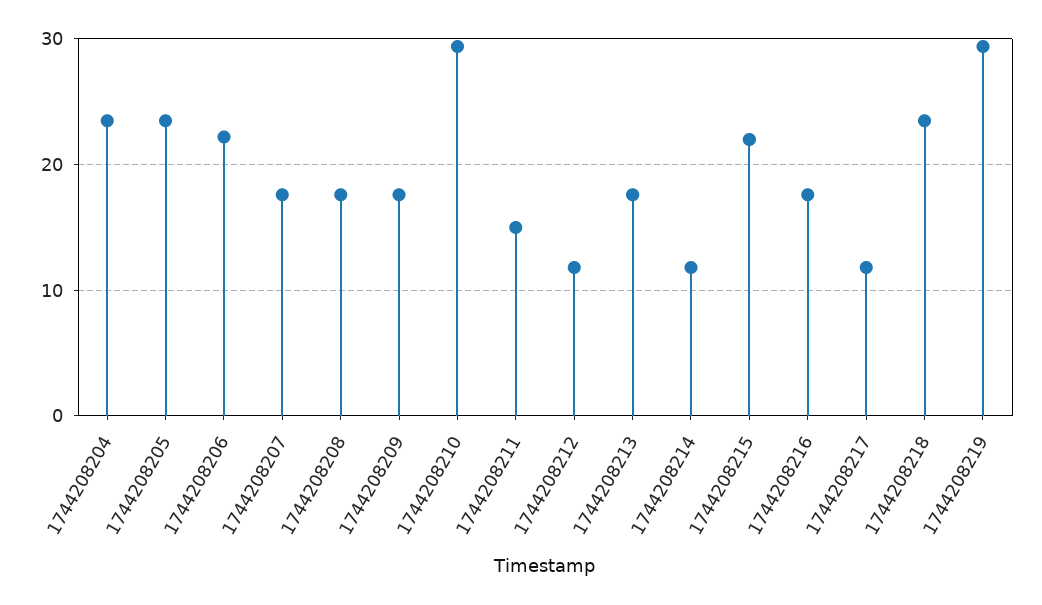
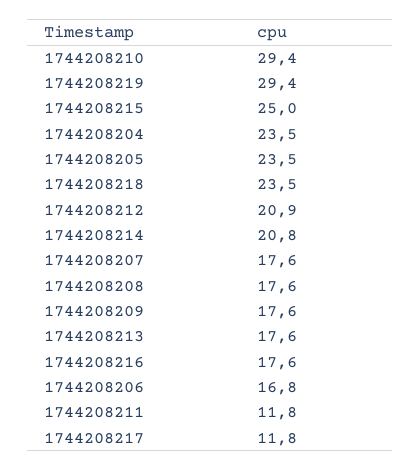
1744208206: 22 -> 16.8
1744208211: 15 -> 11.8
1744208212: 12 -> 20.9
1744208214: 12 -> 20.8
1744208215: 22 -> 25

